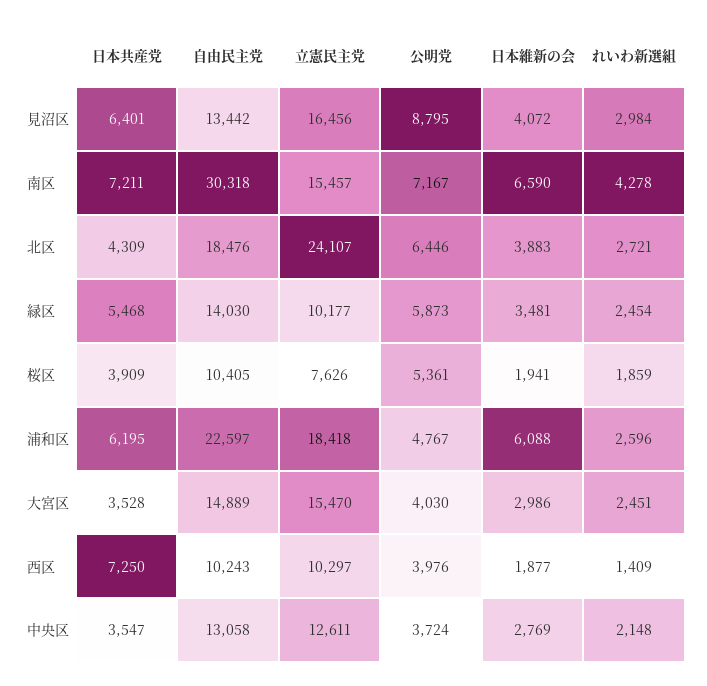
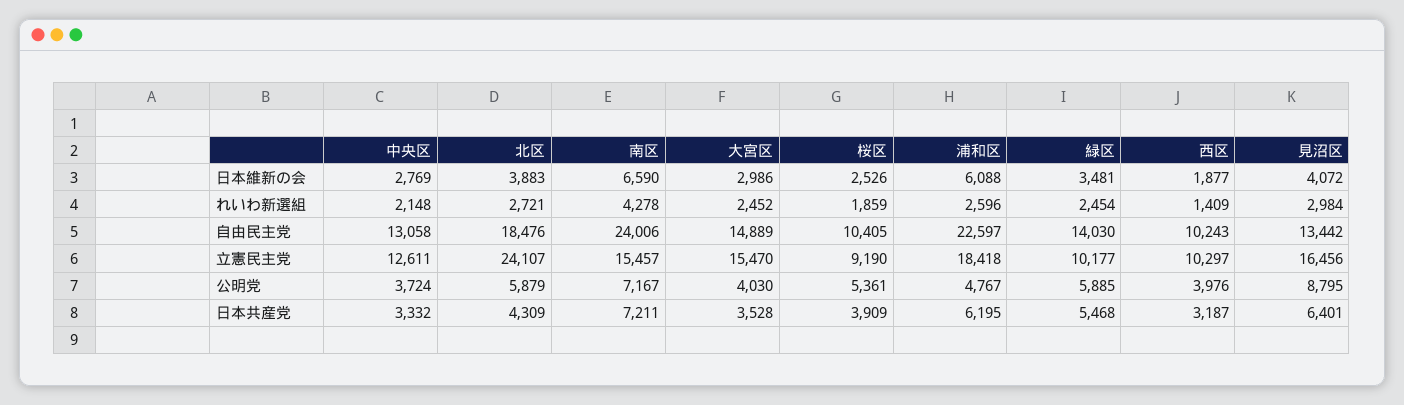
自由民主党, 南区: 30318 -> 24006
公明党, 北区: 6446 -> 5879
公明党, 緑区: 5873 -> 5885
立憲民主党, 桜区: 7626 -> 9190
日本維新の会, 桜区: 1941 -> 2526
れいわ新選組, 大宮区: 2451 -> 2452
日本共産党, 西区: 7250 -> 3187
日本共産党, 中央区: 3547 -> 3332

